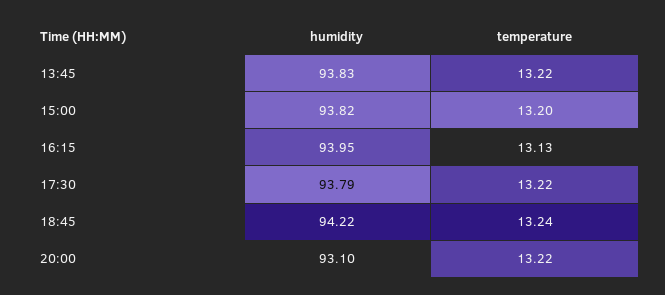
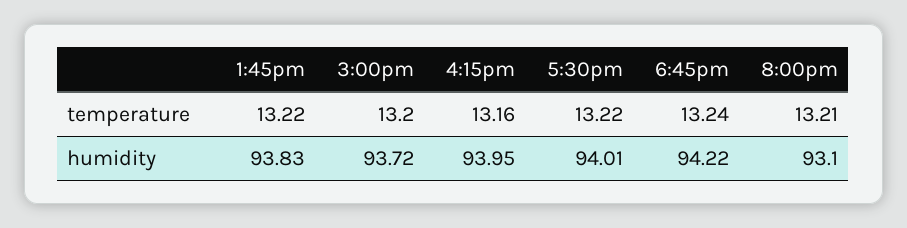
humidity, 15:00: 93.82 -> 93.72
temperature, 16:15: 13.13 -> 13.16
humidity, 17:30: 93.79 -> 94.01
temperature, 20:00: 13.22 -> 13.21

